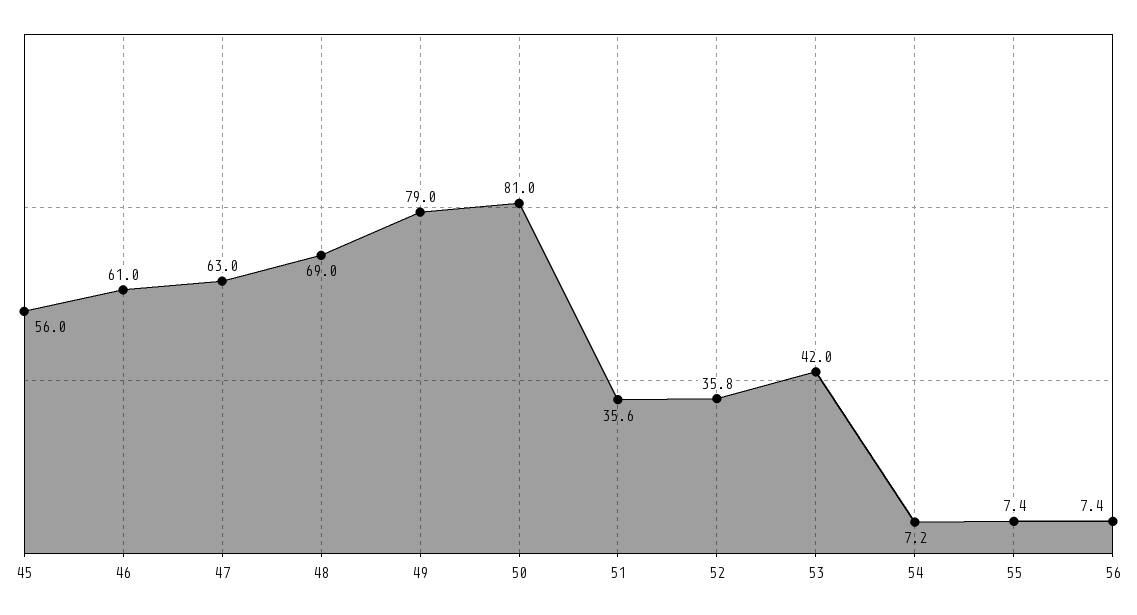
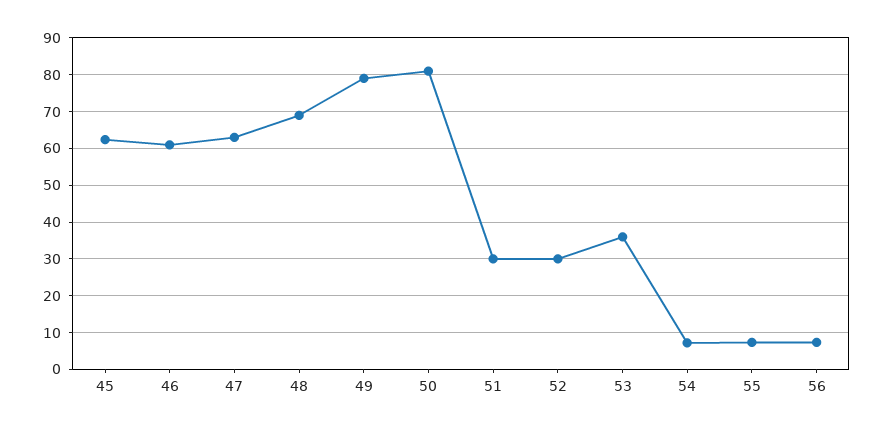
45: 56 -> 62
51: 35.6 -> 30
52: 35.8 -> 30
53: 42 -> 36

